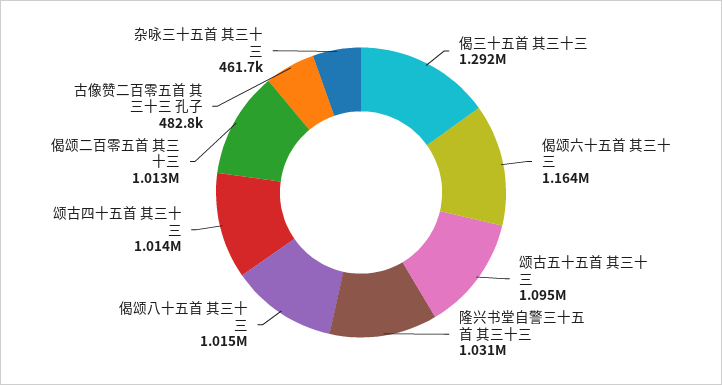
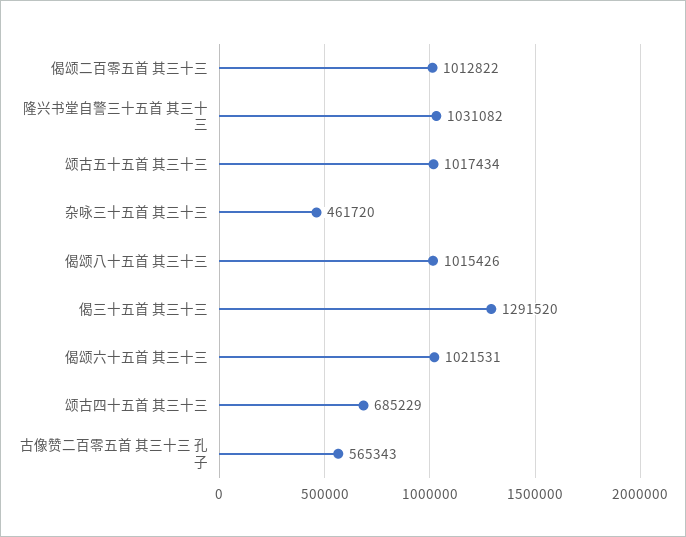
偈颂六十五首 其三十三: 1164000 -> 1021531
颂古五十五首 其三十三: 1095000 -> 1017434
颂古四十五首 其三十三: 1014000 -> 685229
古像赞二百零五首 其三十三 孔子: 482800 -> 565343

